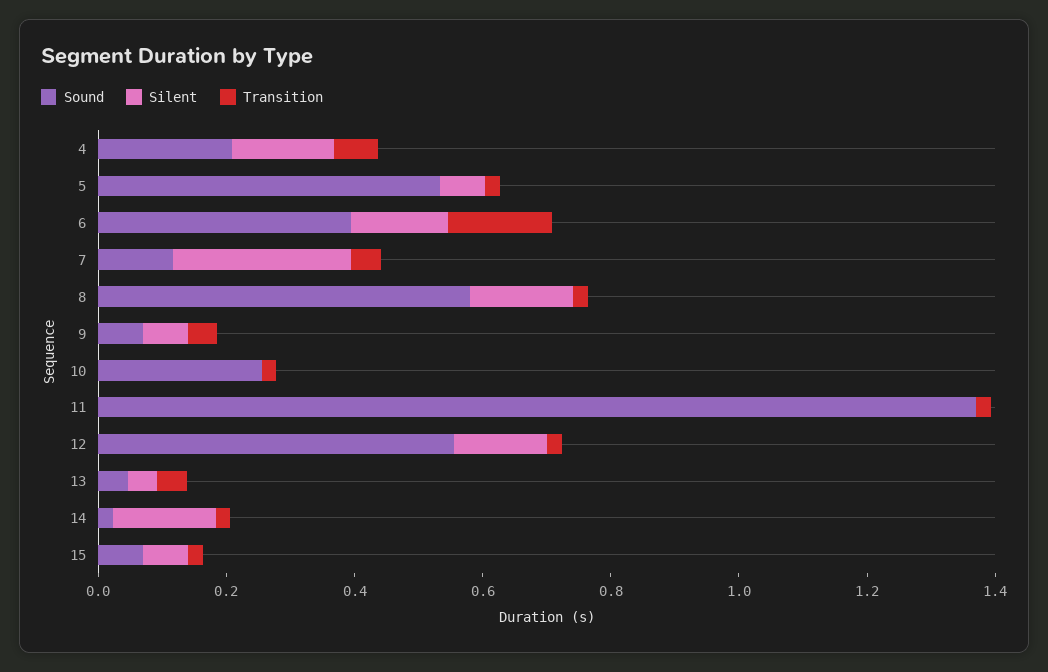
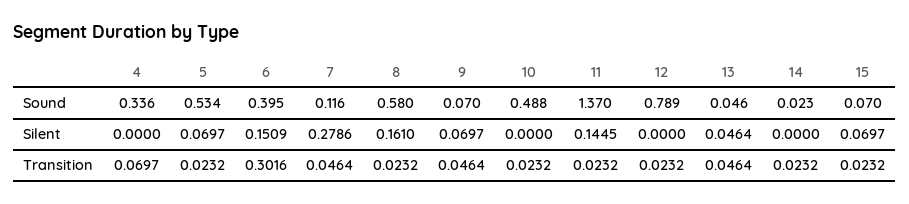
Sound, 4: 0.2 -> 0.336
Silent, 4: 0.15 -> 0
Transition, 6: 0.15 -> 0.3016
Sound, 10: 0.25 -> 0.488
Silent, 11: 0 -> 0.1445
Sound, 12: 0.55 -> 0.789
Silent, 12: 0.15 -> 0
Silent, 14: 0.15 -> 0

